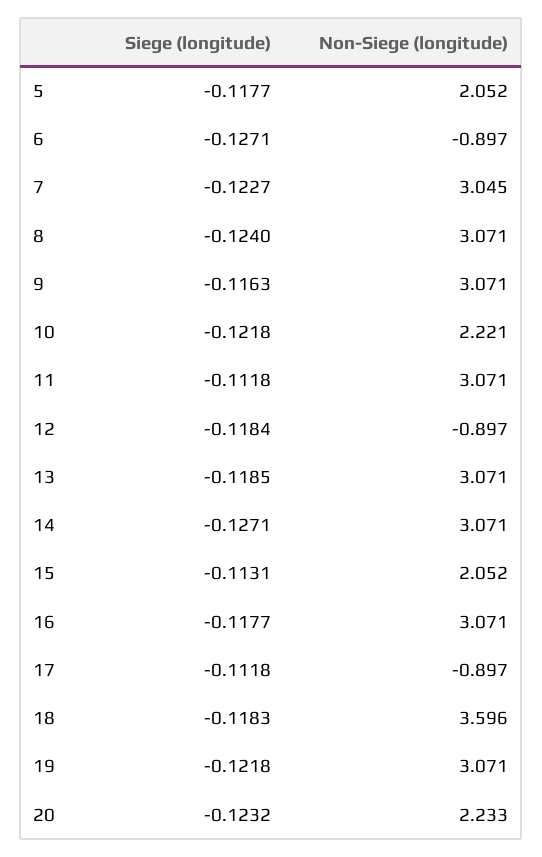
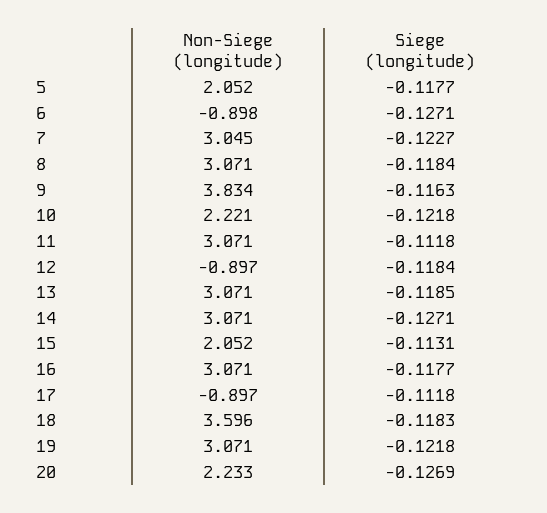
Non-Siege (longitude), 6: -0.897 -> -0.898
Siege (longitude), 8: -0.124 -> -0.1184
Non-Siege (longitude), 9: 3.071 -> 3.834
Siege (longitude), 20: -0.1232 -> -0.1269

